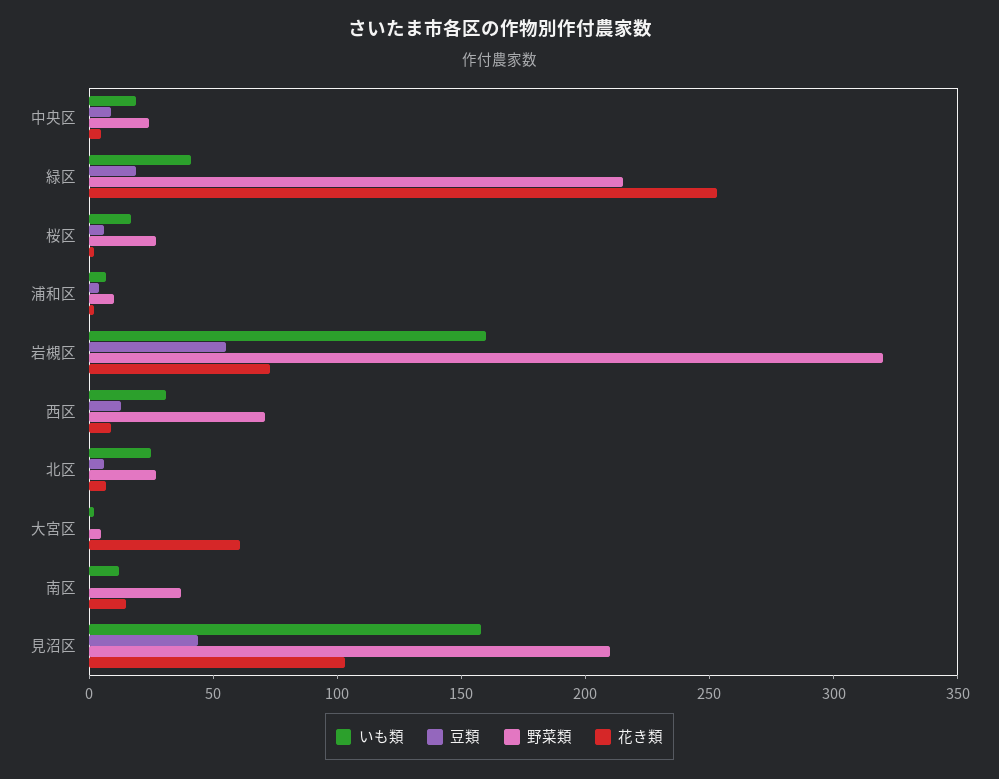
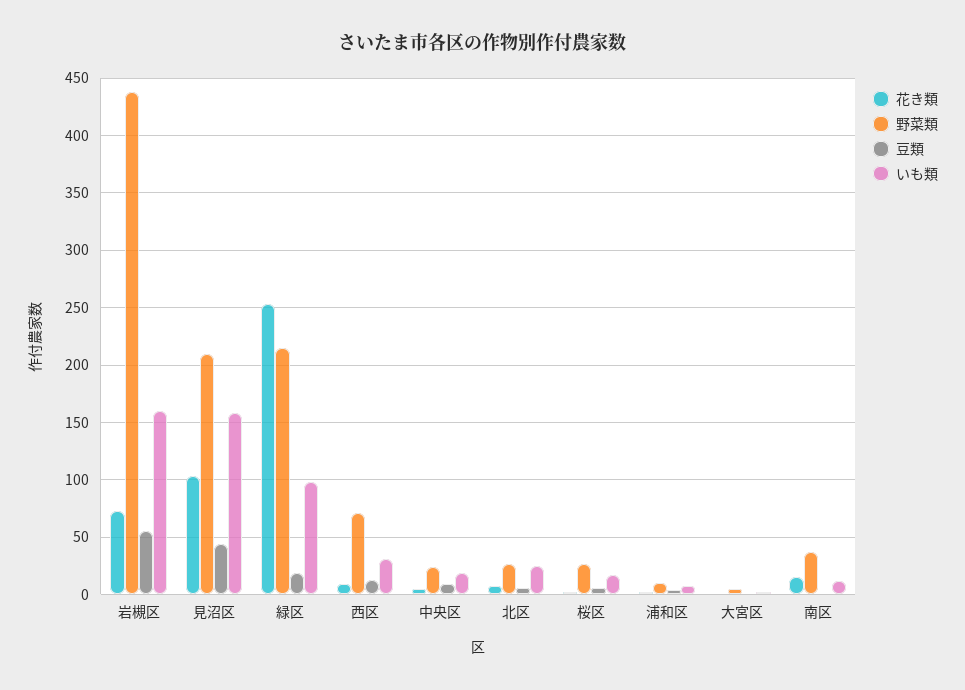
いも類, 緑区: 40 -> 100
野菜類, 岩槻区: 320 -> 440
花き類, 大宮区: 60 -> 0

